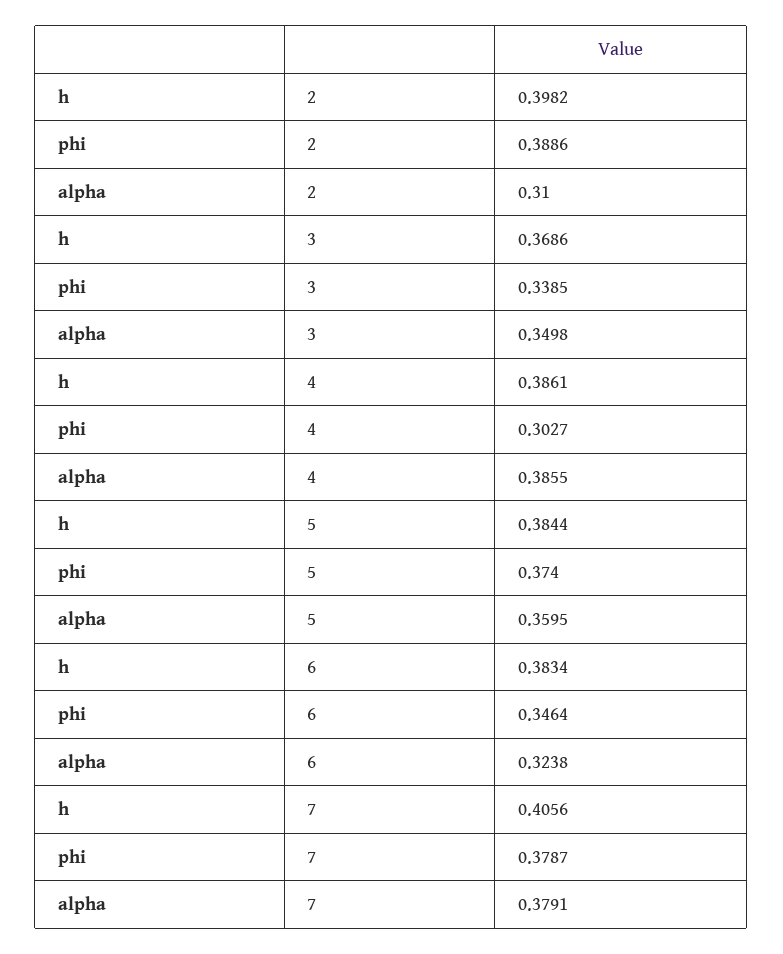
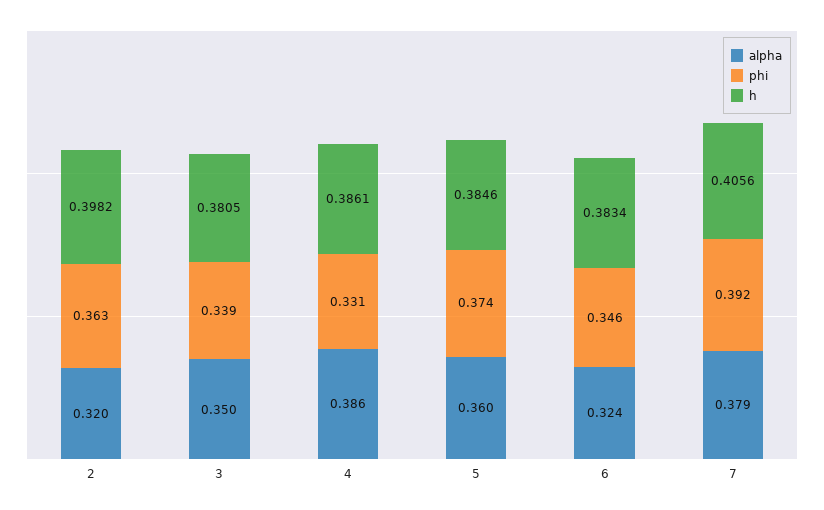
phi, 2: 0.3886 -> 0.363
alpha, 2: 0.31 -> 0.32
h, 3: 0.3686 -> 0.3805
phi, 4: 0.3027 -> 0.331
h, 5: 0.3844 -> 0.3846
phi, 7: 0.3787 -> 0.392

